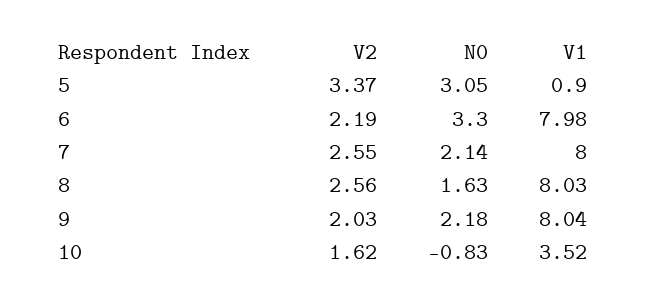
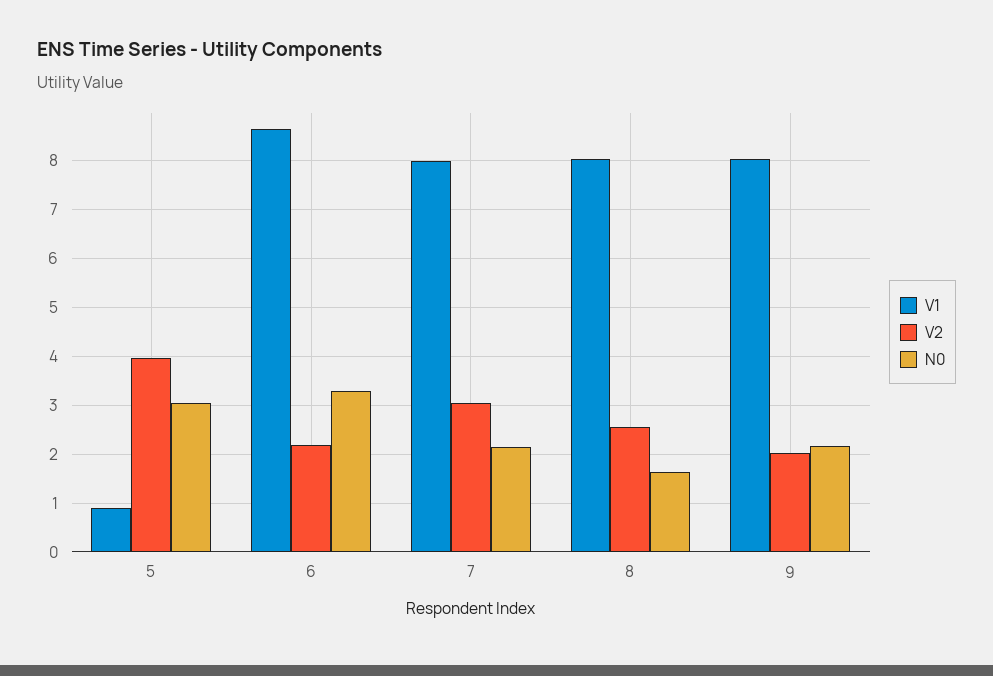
V2, 5: 3.37 -> 4
V1, 6: 7.98 -> 8.6
V2, 7: 2.55 -> 3
V2, 10: 1.62 -> none
N0, 10: -0.83 -> none
V1, 10: 3.52 -> none

